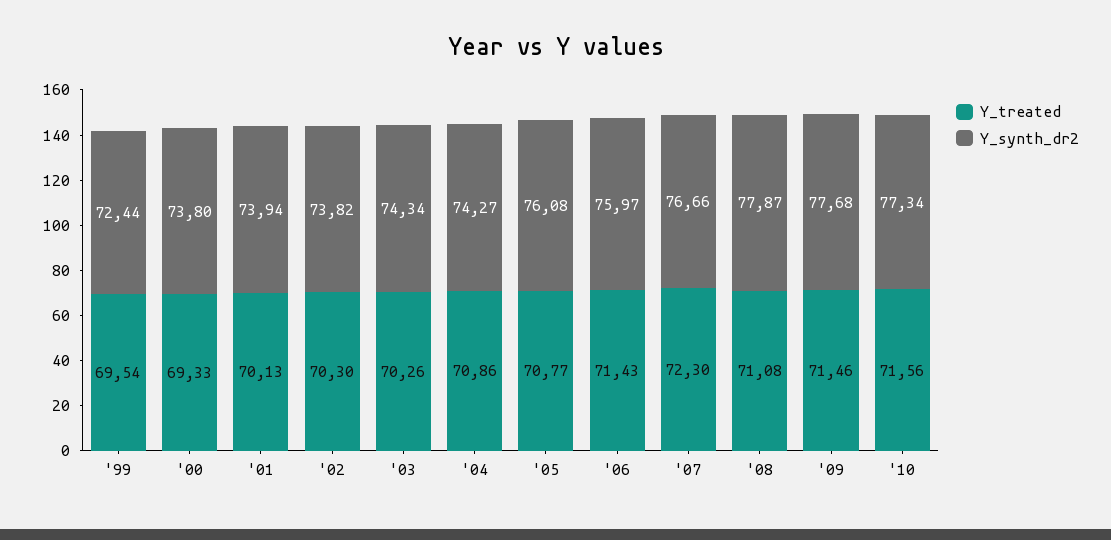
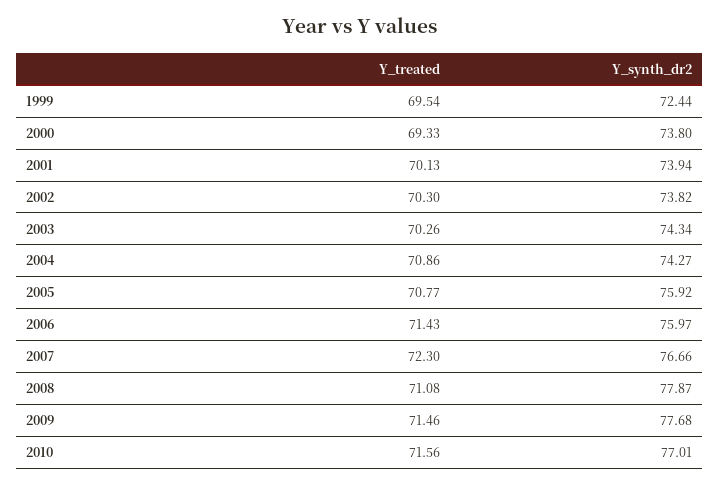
Y_synth_dr2, '05: 76.08 -> 75.92
Y_synth_dr2, '10: 77.34 -> 77.01

